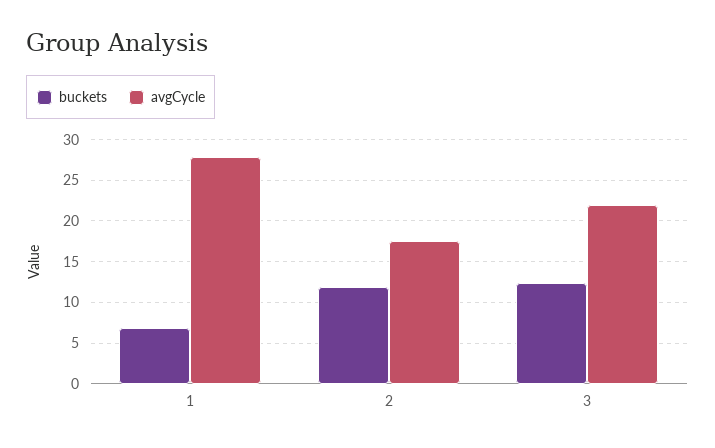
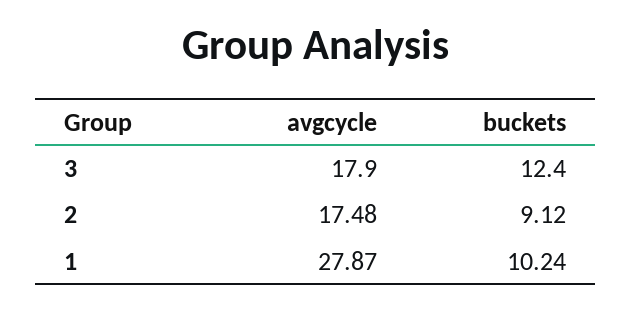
buckets, 1: 7 -> 10.24
buckets, 2: 12 -> 9.12
avgCycle, 3: 22 -> 17.9

